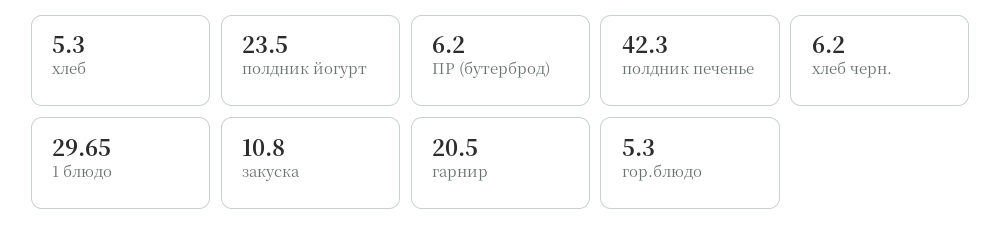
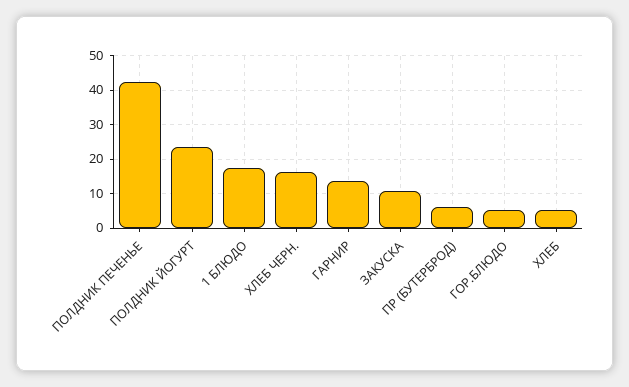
хлеб черн.: 6.2 -> 16
1 блюдо: 29.65 -> 18
гарнир: 20.5 -> 14

